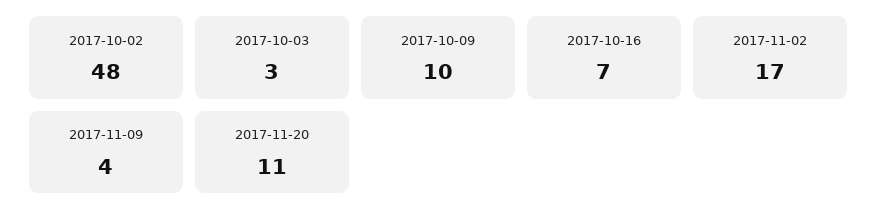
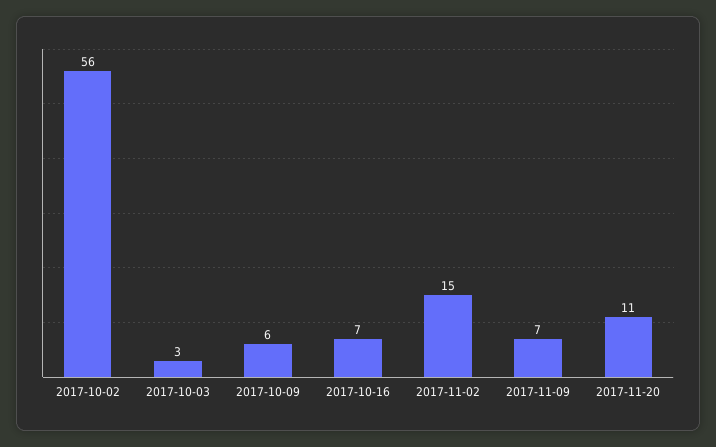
2017-10-02: 48 -> 56
2017-10-09: 10 -> 6
2017-11-02: 17 -> 15
2017-11-09: 4 -> 7

